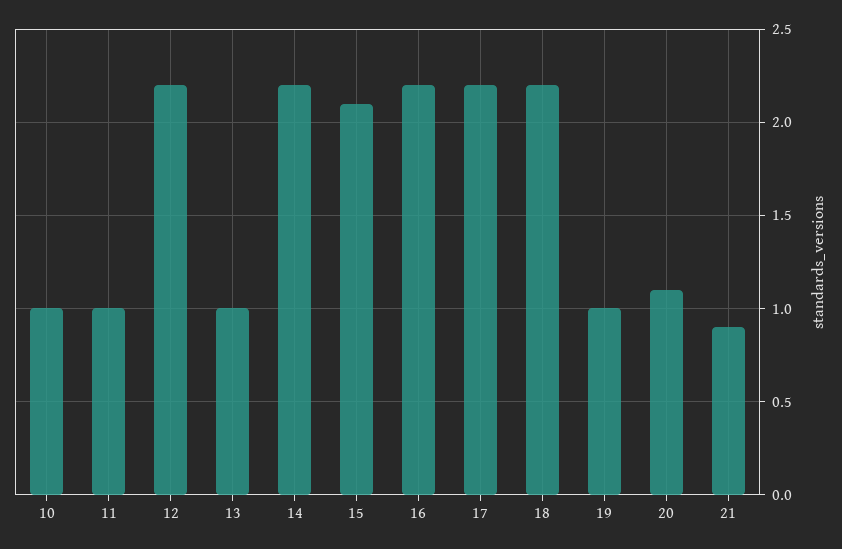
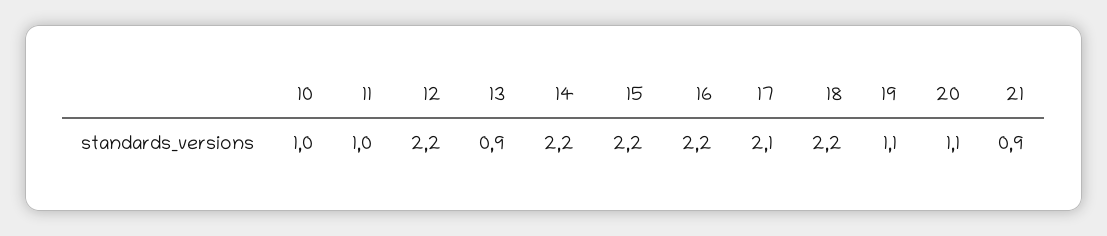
13: 1 -> 0.9
15: 2.1 -> 2.2
17: 2.2 -> 2.1
19: 1 -> 1.1

